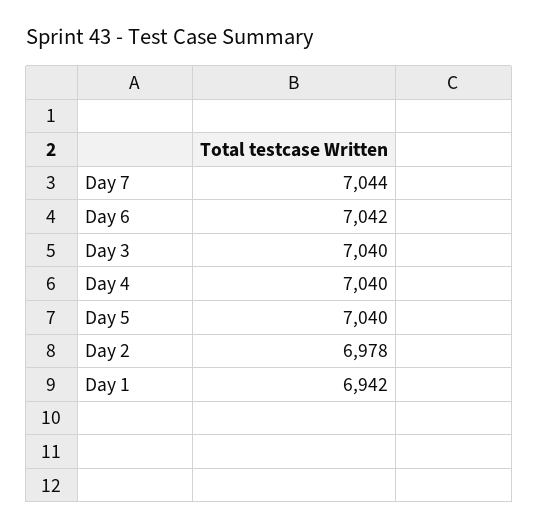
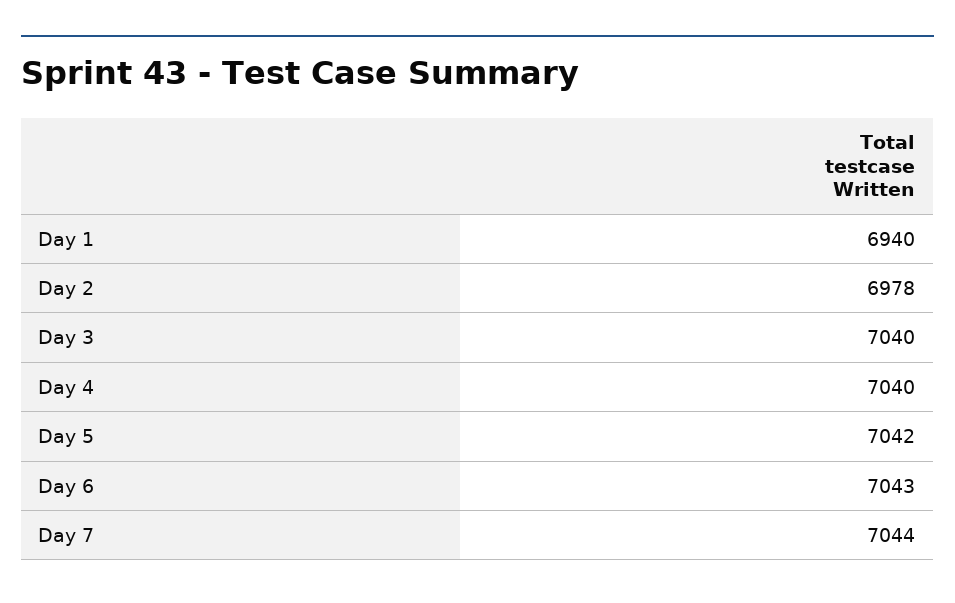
Day 6: 7042 -> 7043
Day 5: 7040 -> 7042
Day 1: 6942 -> 6940

